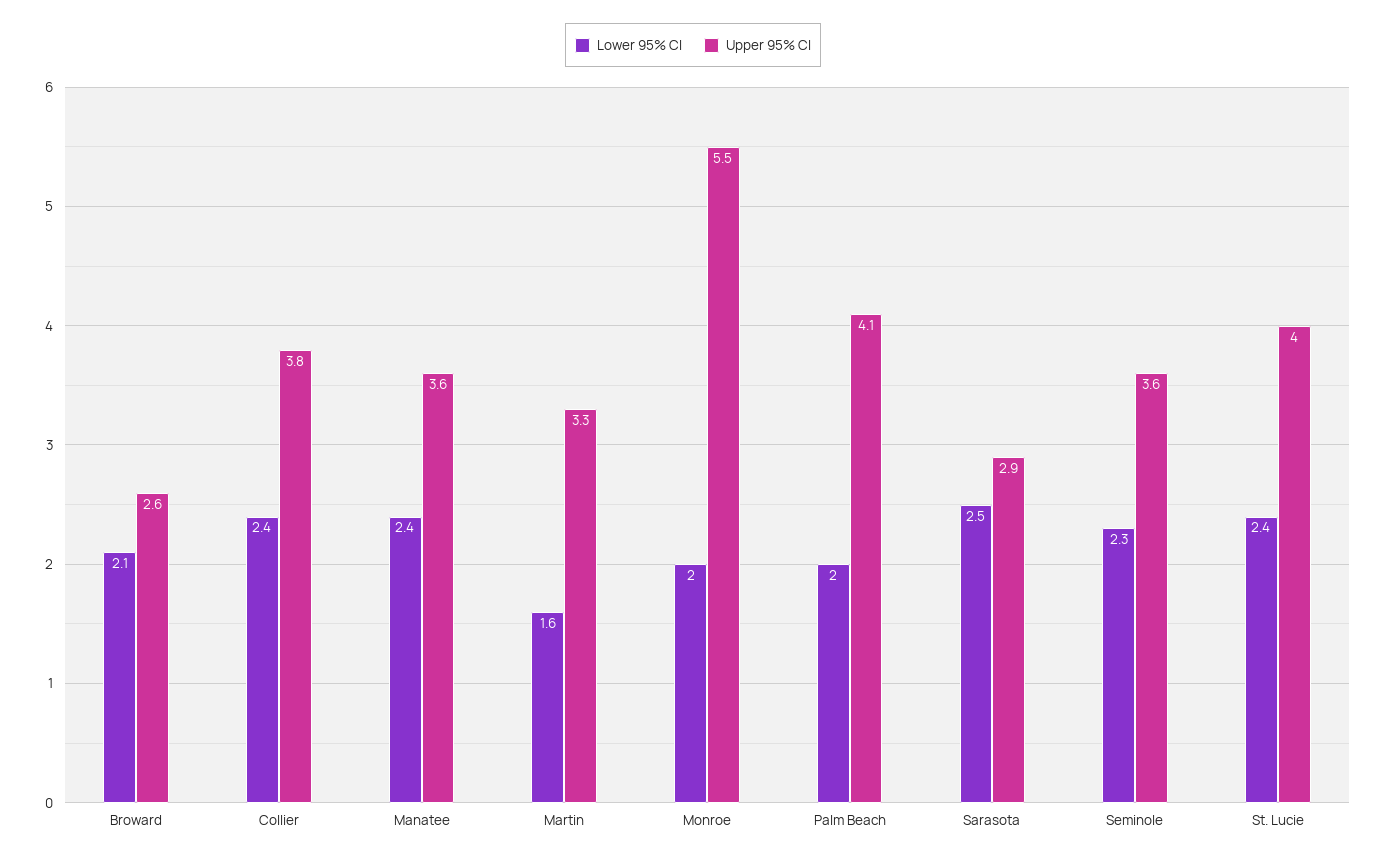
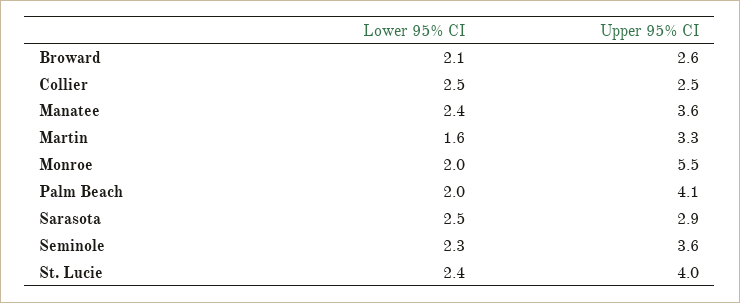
Lower 95% CI, Collier: 2.4 -> 2.5
Upper 95% CI, Collier: 3.8 -> 2.5

